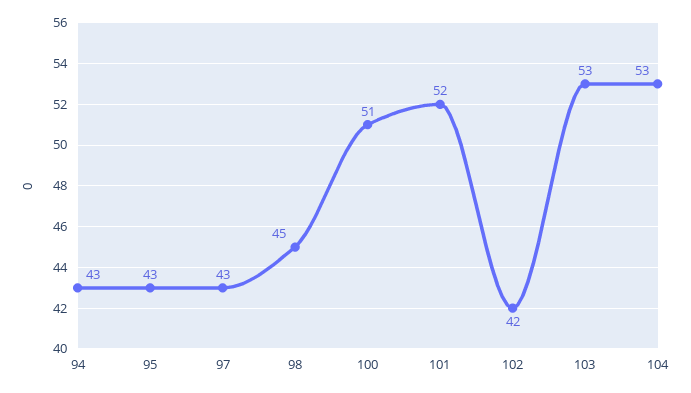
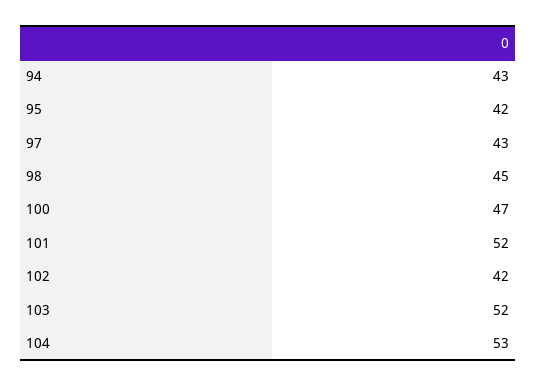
95: 43 -> 42
100: 51 -> 47
103: 53 -> 52

